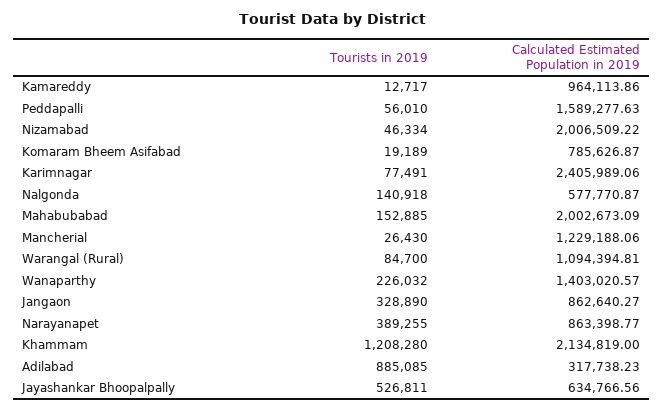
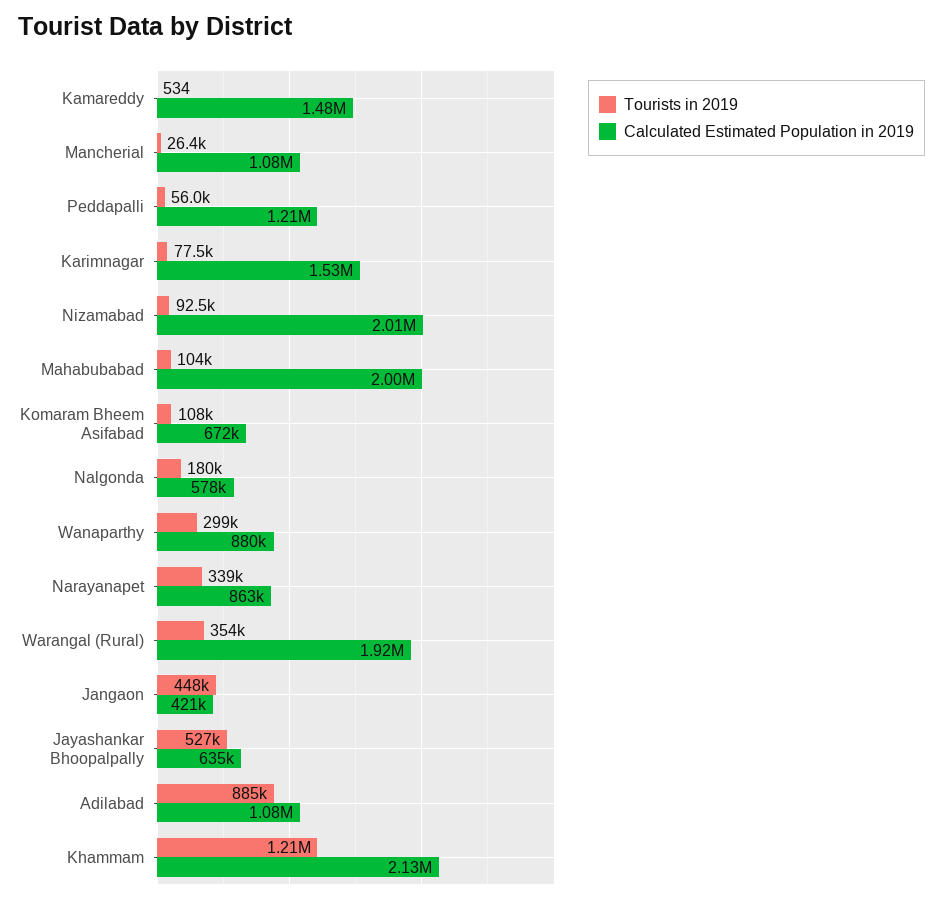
Tourists in 2019, Kamareddy: 12717 -> 534
Calculated Estimated Population in 2019, Kamareddy: 964113.86 -> 1480000
Calculated Estimated Population in 2019, Peddapalli: 1589277.63 -> 1210000
Tourists in 2019, Nizamabad: 46334 -> 92500
Tourists in 2019, Komaram Bheem Asifabad: 19189 -> 108000
Calculated Estimated Population in 2019, Komaram Bheem Asifabad: 785626.87 -> 672000
Calculated Estimated Population in 2019, Karimnagar: 2405989.06 -> 1530000
Tourists in 2019, Nalgonda: 140918 -> 180000
Tourists in 2019, Mahabubabad: 152885 -> 104000
Calculated Estimated Population in 2019, Mancherial: 1229188.06 -> 1080000
Tourists in 2019, Warangal (Rural): 84700 -> 354000
Calculated Estimated Population in 2019, Warangal (Rural): 1094394.81 -> 1920000
Tourists in 2019, Wanaparthy: 226032 -> 299000
Calculated Estimated Population in 2019, Wanaparthy: 1403020.57 -> 880000
Tourists in 2019, Jangaon: 328890 -> 448000
Calculated Estimated Population in 2019, Jangaon: 862640.27 -> 421000
Tourists in 2019, Narayanapet: 389255 -> 339000
Calculated Estimated Population in 2019, Adilabad: 317738.23 -> 1080000

